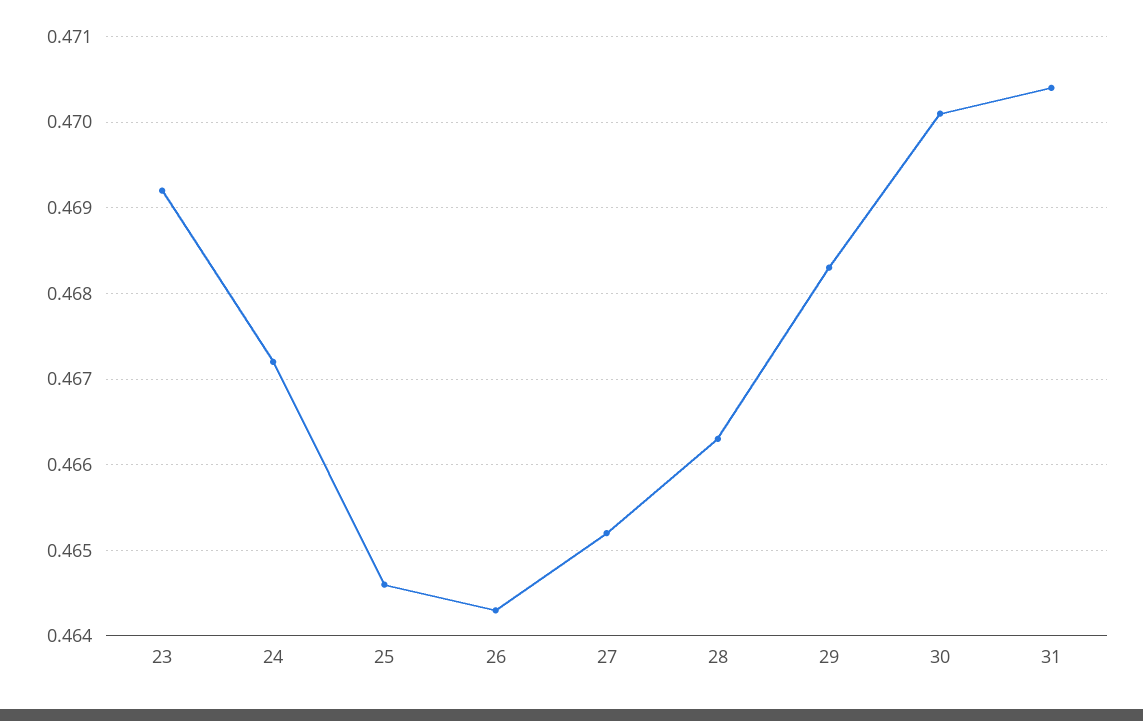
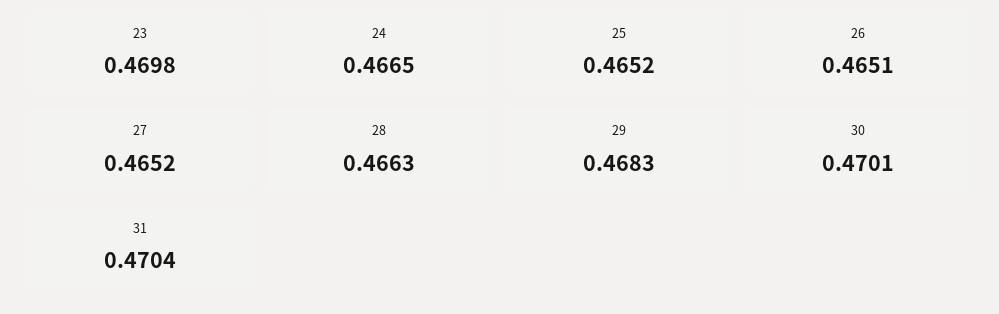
23: 0.4692 -> 0.4698
24: 0.4672 -> 0.4665
25: 0.4646 -> 0.4652
26: 0.4643 -> 0.4651

